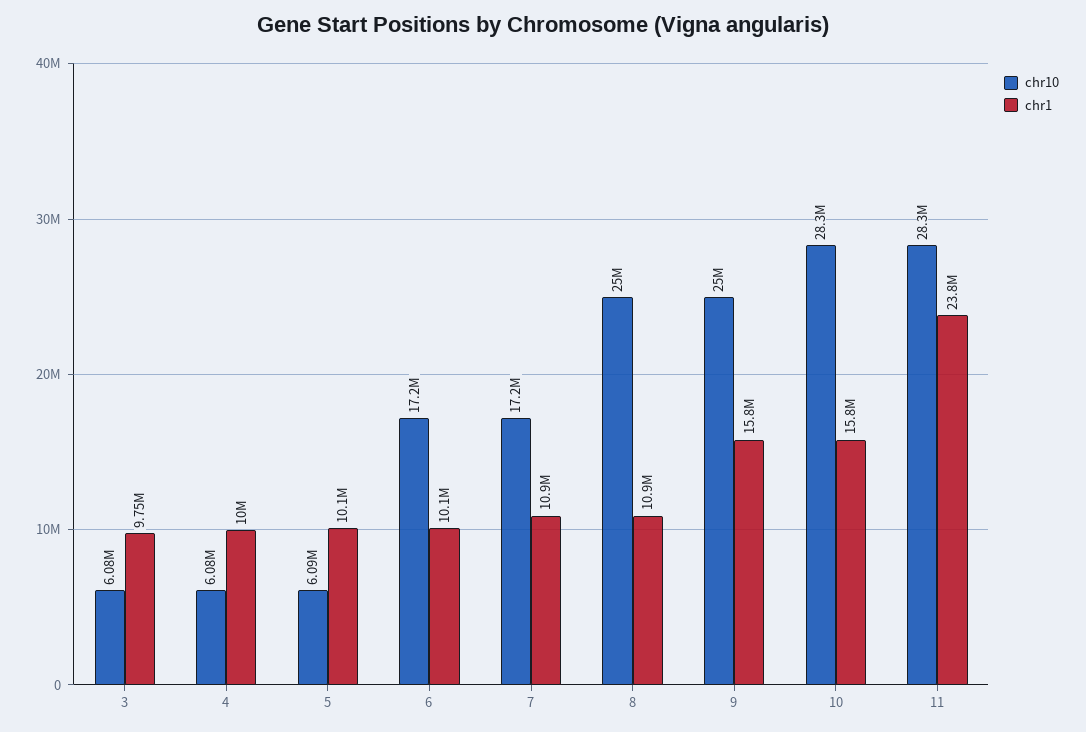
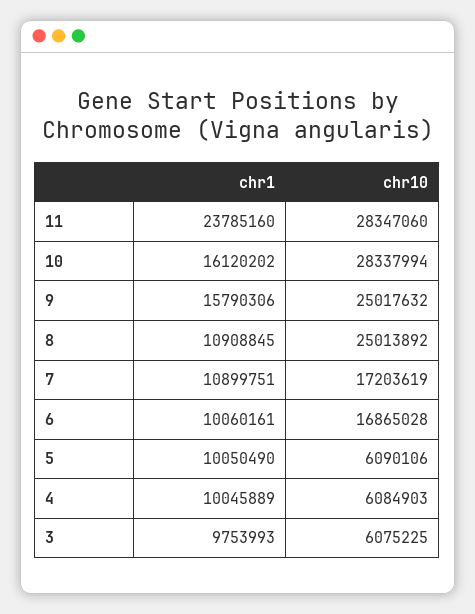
chr10, 6: 17200000 -> 16865028
chr1, 10: 15800000 -> 16120202

